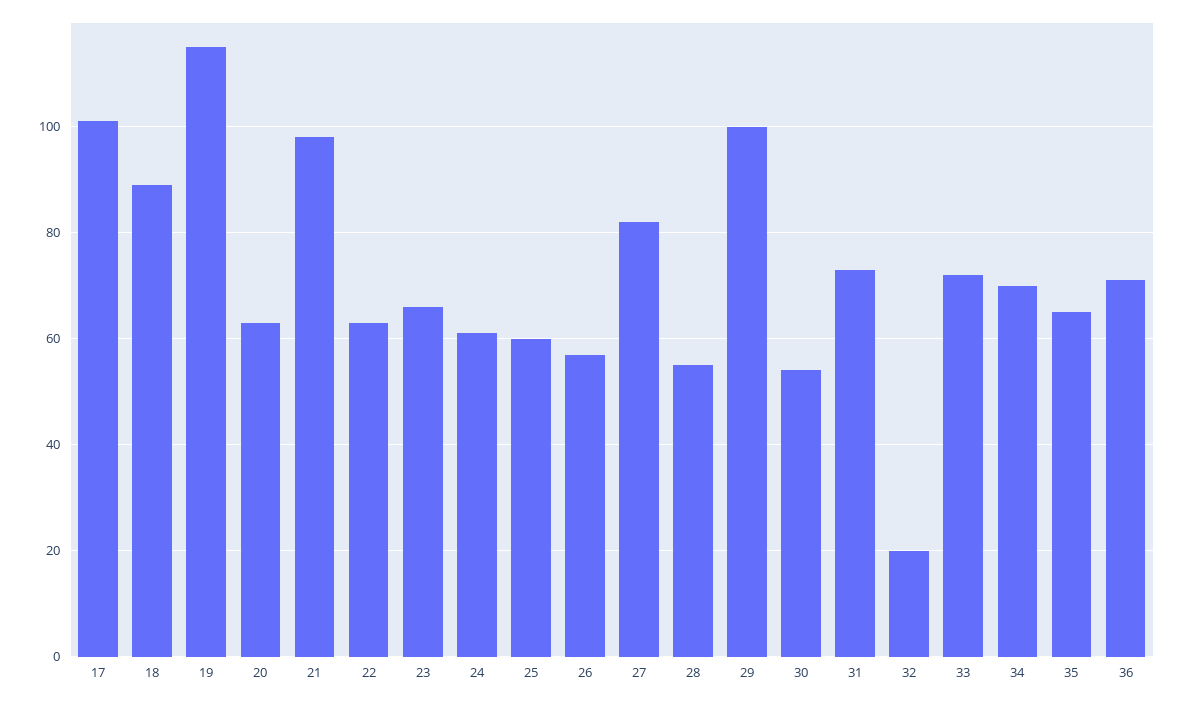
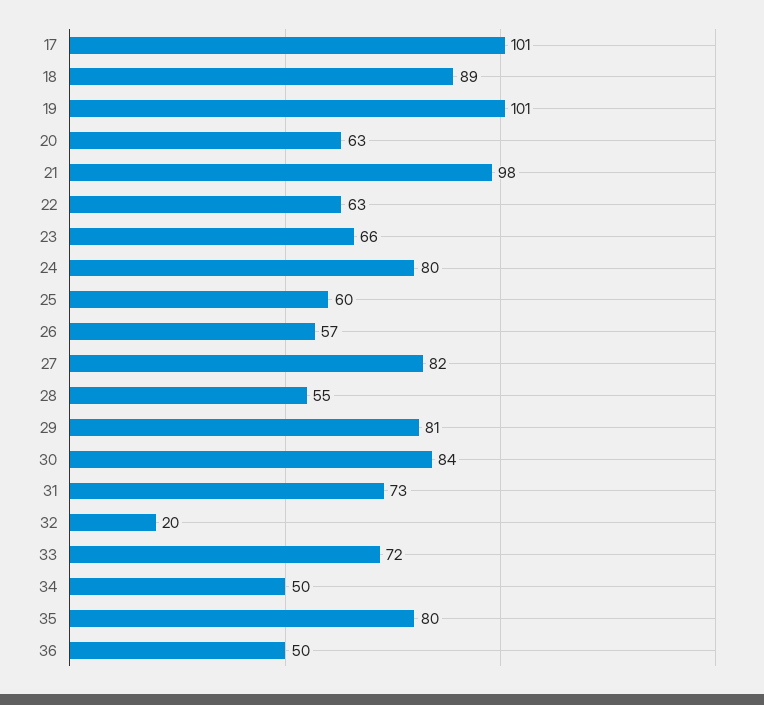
19: 115 -> 101
24: 60 -> 80
29: 100 -> 81
30: 55 -> 84
34: 70 -> 50
35: 65 -> 80
36: 70 -> 50

